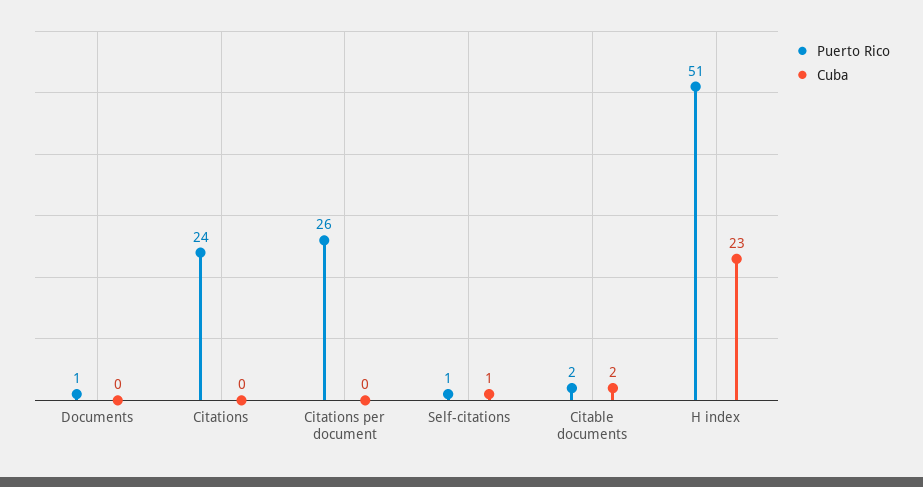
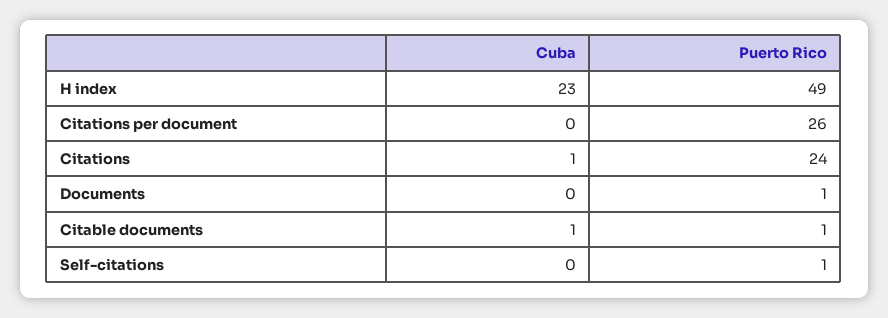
Cuba, Citations: 0 -> 1
Cuba, Self-citations: 1 -> 0
Puerto Rico, Citable documents: 2 -> 1
Cuba, Citable documents: 2 -> 1
Puerto Rico, H index: 51 -> 49

